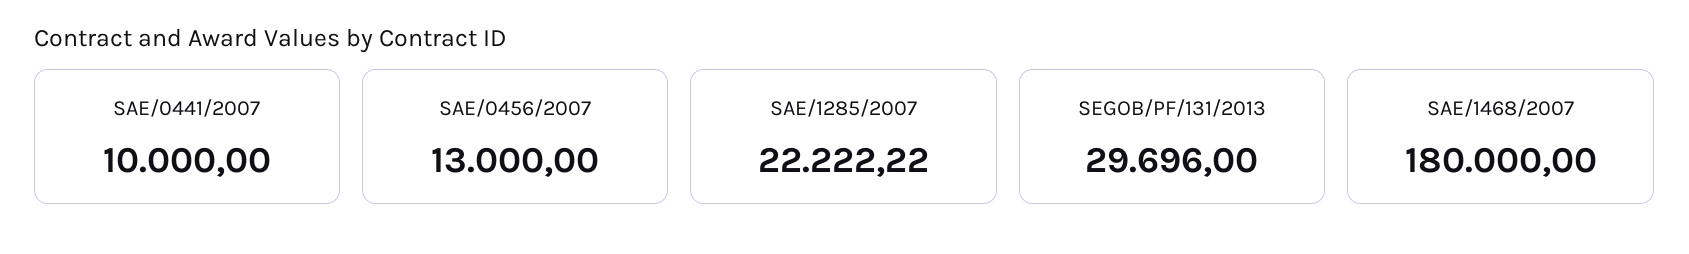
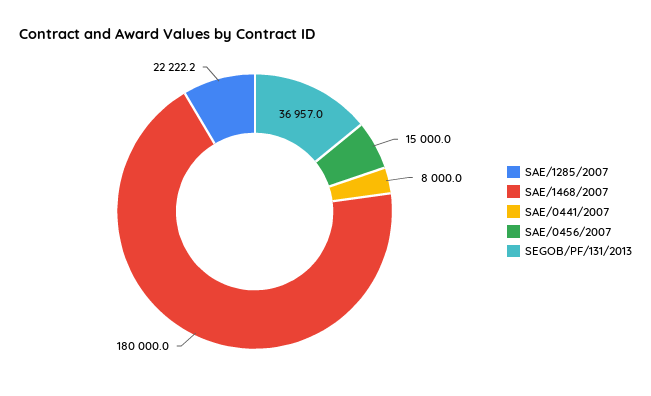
SAE/0441/2007: 10000 -> 8000
SAE/0456/2007: 13000 -> 15000
SEGOB/PF/131/2013: 29696 -> 36957

